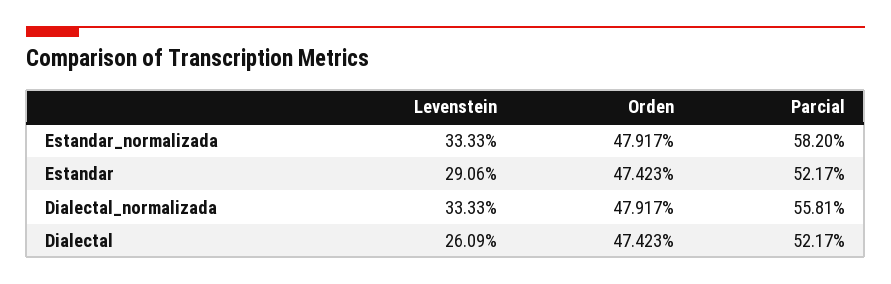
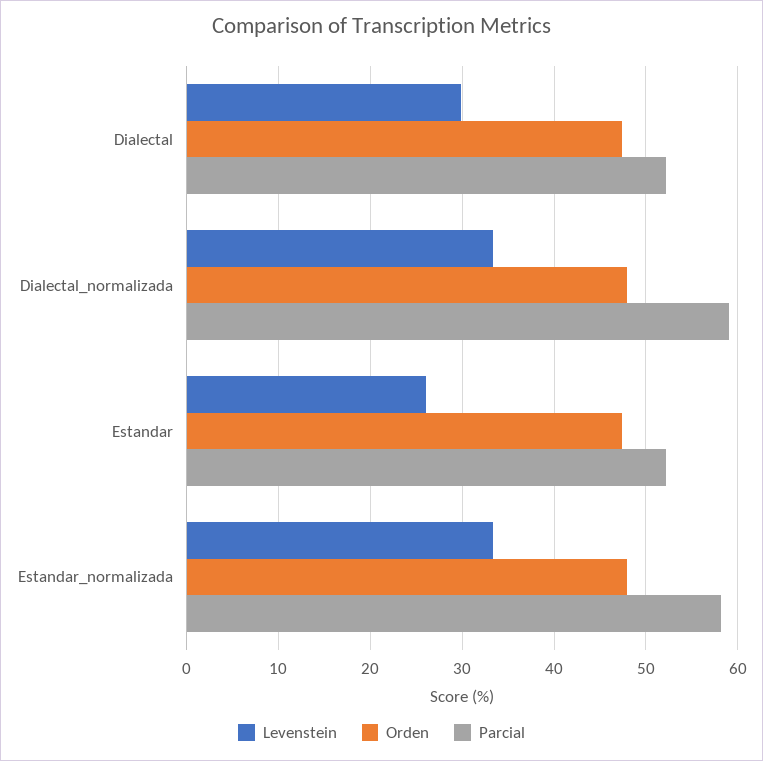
Levenstein, Estandar: 29.06 -> 26
Parcial, Dialectal_normalizada: 55.81 -> 59
Levenstein, Dialectal: 26.09 -> 30

